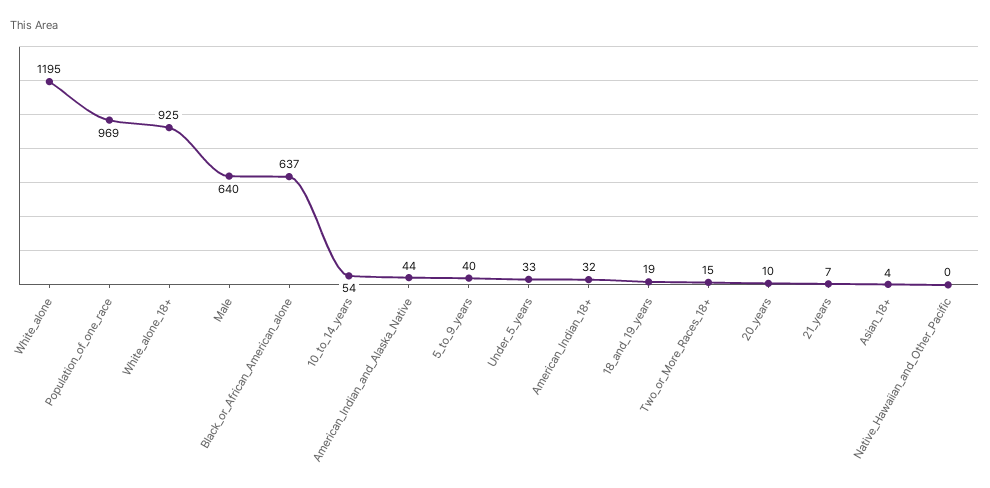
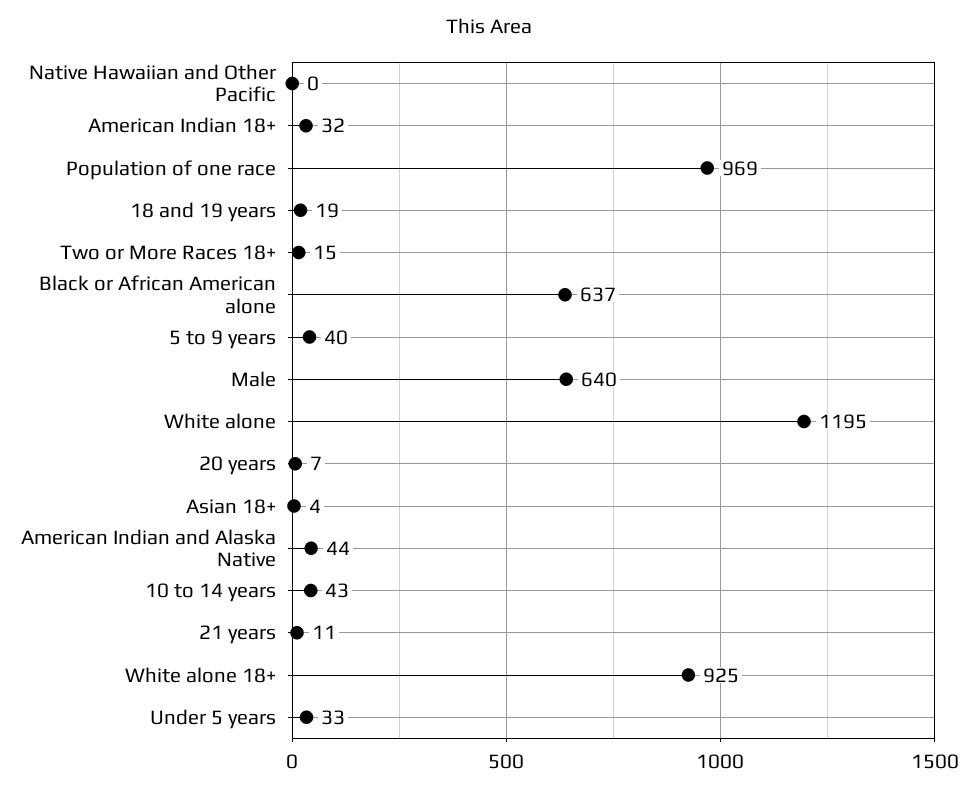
10_to_14_years: 54 -> 43
20_years: 10 -> 7
21_years: 7 -> 11

